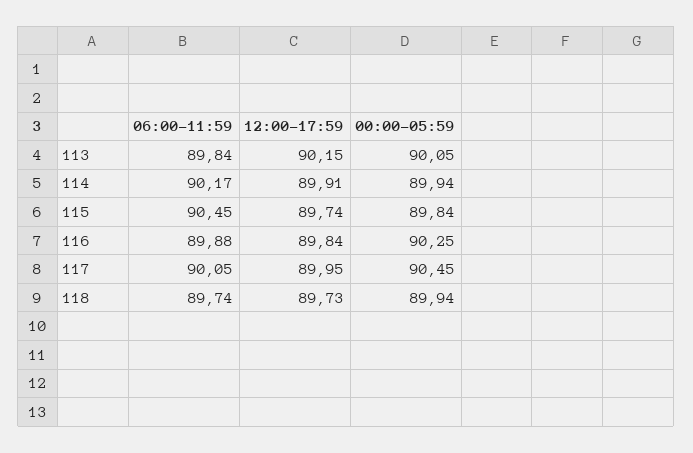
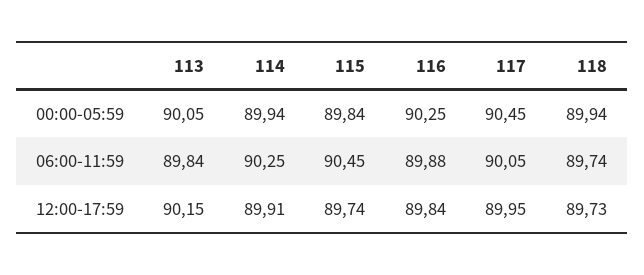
06:00-11:59, 114: 90.17 -> 90.25

